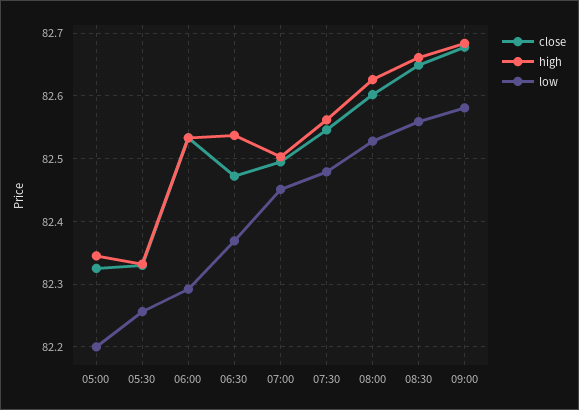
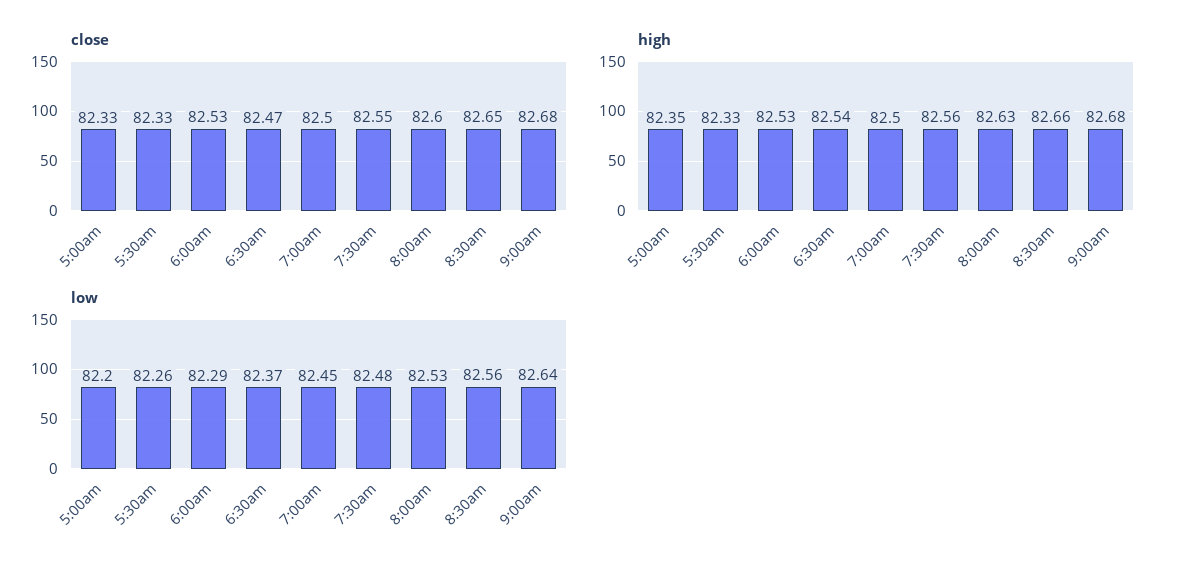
low, 09:00: 82.58 -> 82.64

